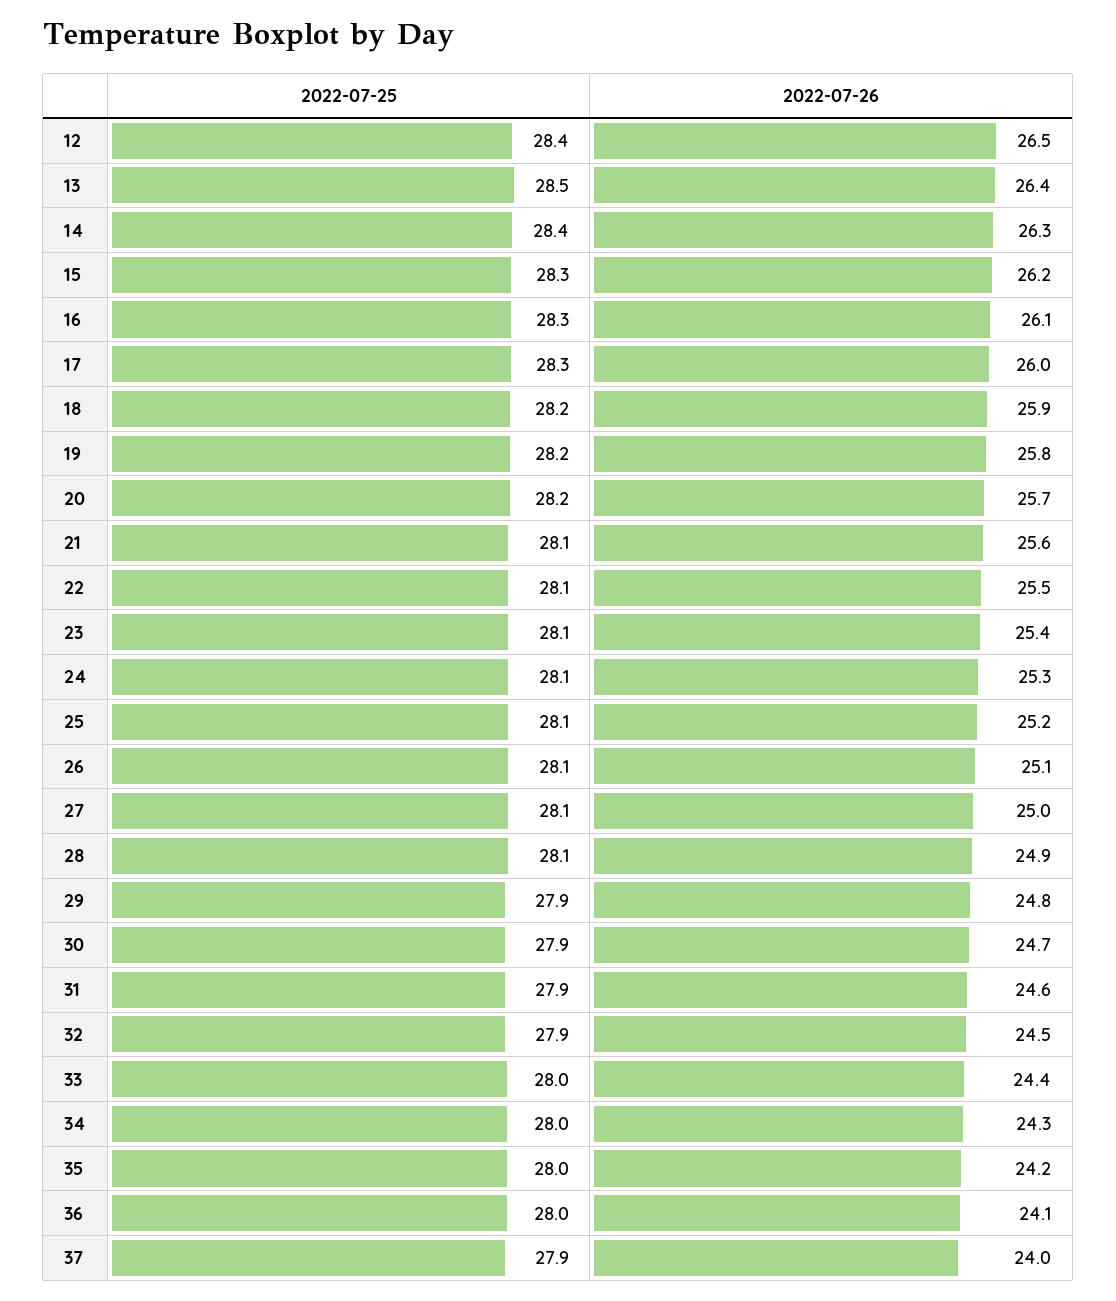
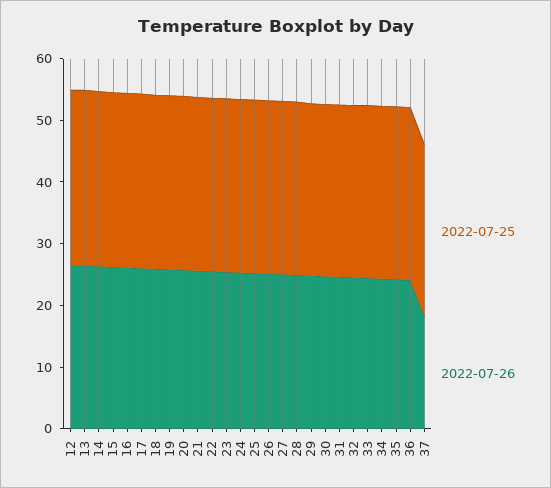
2022-07-26, 37: 24 -> 18

